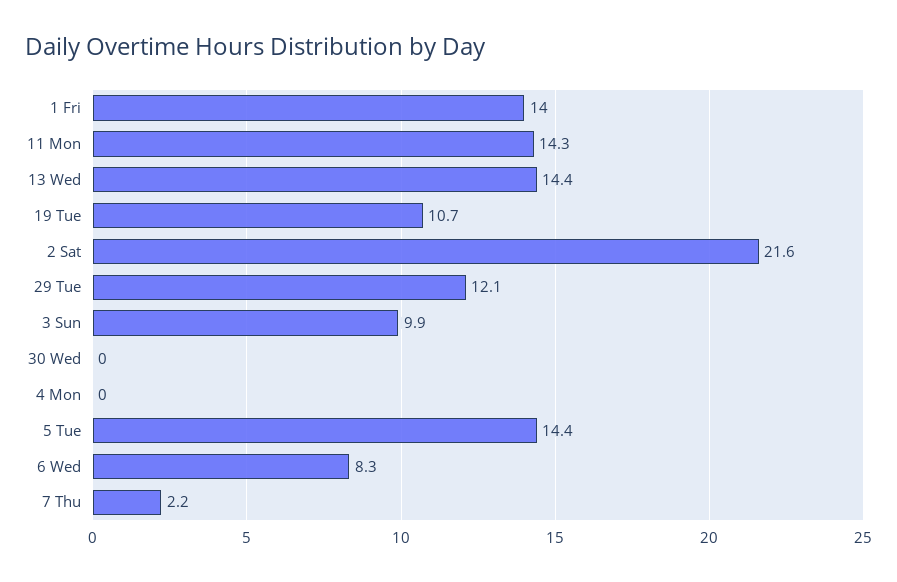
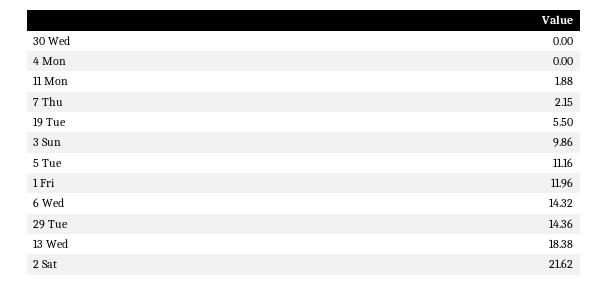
1 Fri: 14 -> 11.96
11 Mon: 14.3 -> 1.88
13 Wed: 14.4 -> 18.38
19 Tue: 10.7 -> 5.5
29 Tue: 12.1 -> 14.36
5 Tue: 14.4 -> 11.16
6 Wed: 8.3 -> 14.32

